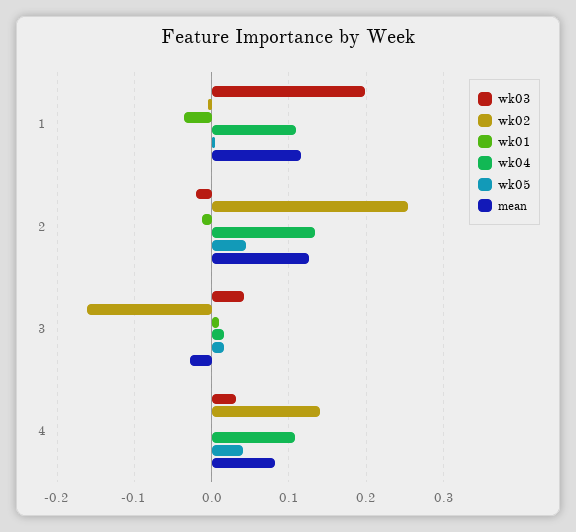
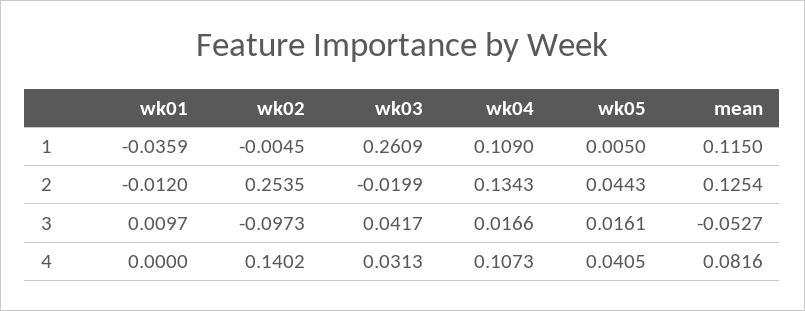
wk03, 1: 0.2 -> 0.2609
wk02, 3: -0.16 -> -0.0973
mean, 3: -0.03 -> -0.0527

